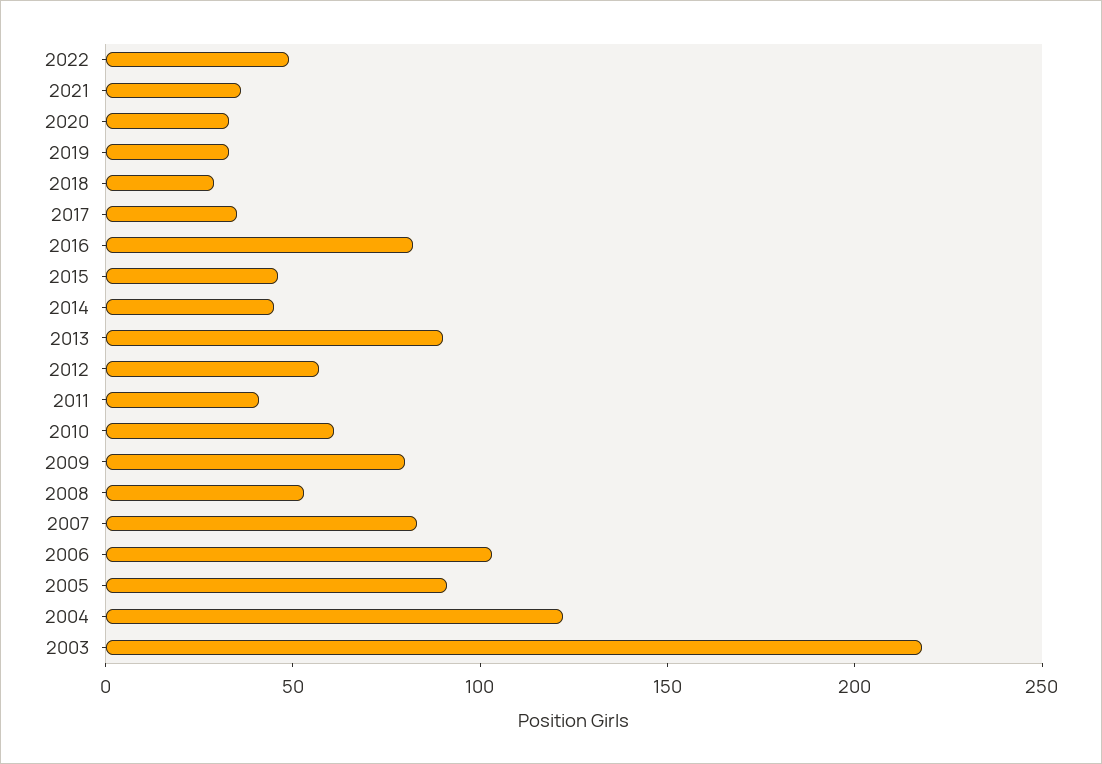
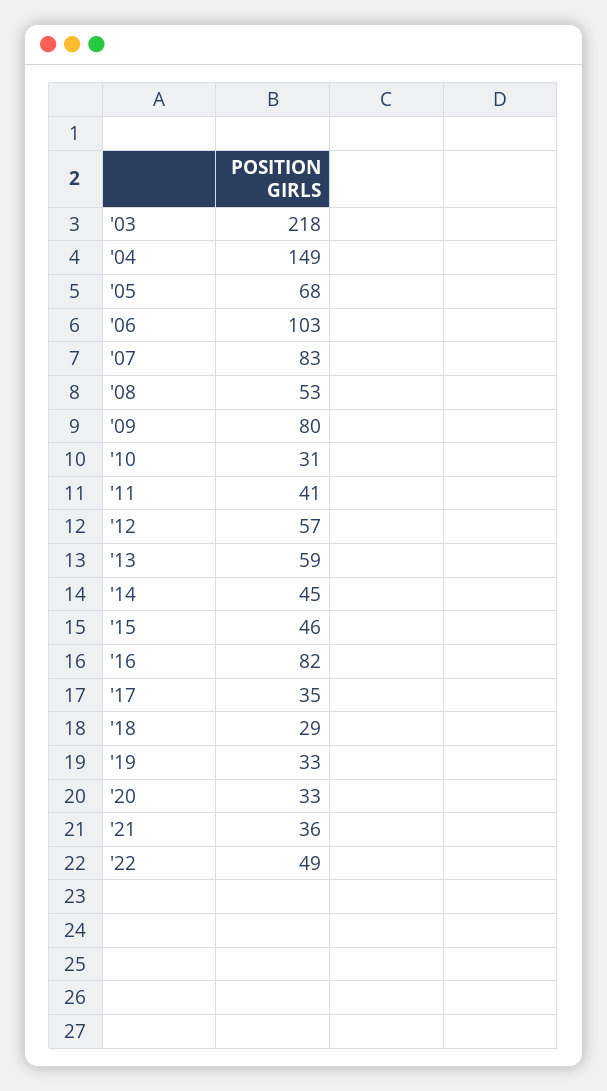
2013: 90 -> 59
2010: 60 -> 31
2005: 90 -> 68
2004: 120 -> 149

